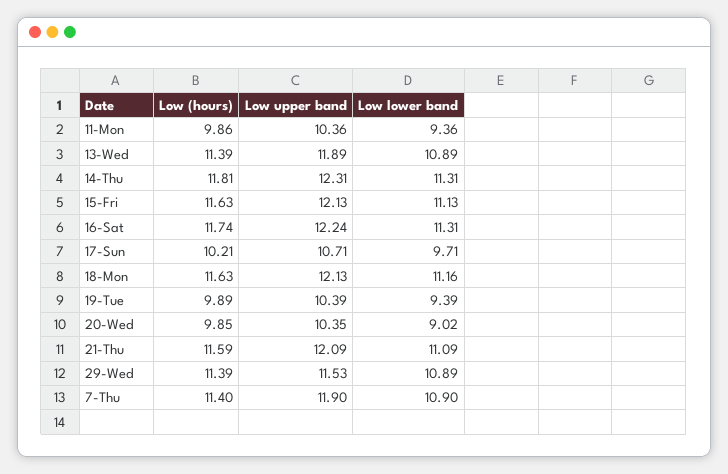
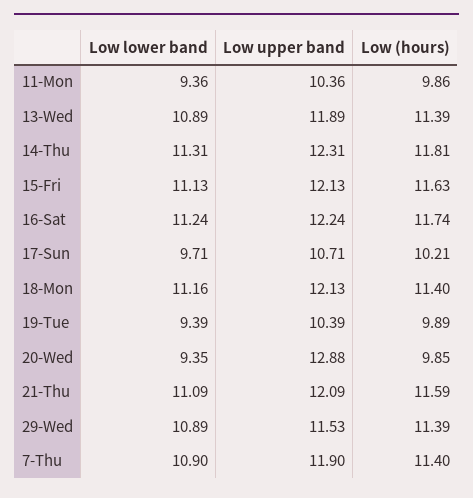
Low lower band, 16-Sat: 11.31 -> 11.24
Low (hours), 18-Mon: 11.63 -> 11.4
Low upper band, 20-Wed: 10.35 -> 12.88
Low lower band, 20-Wed: 9.02 -> 9.35

